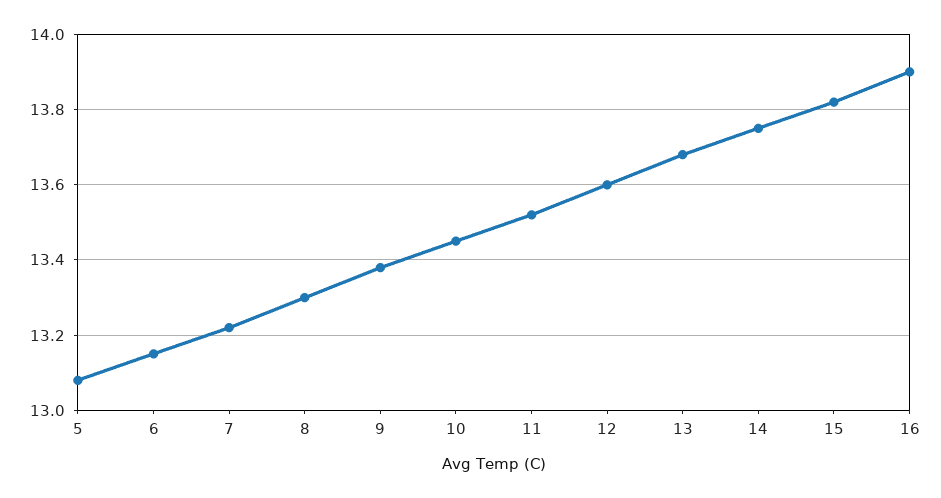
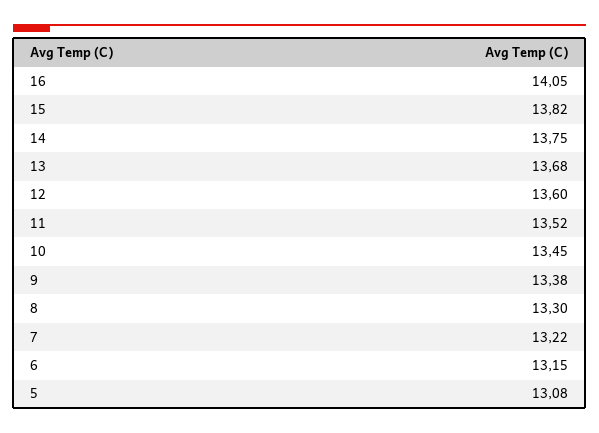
16: 13.9 -> 14.05

